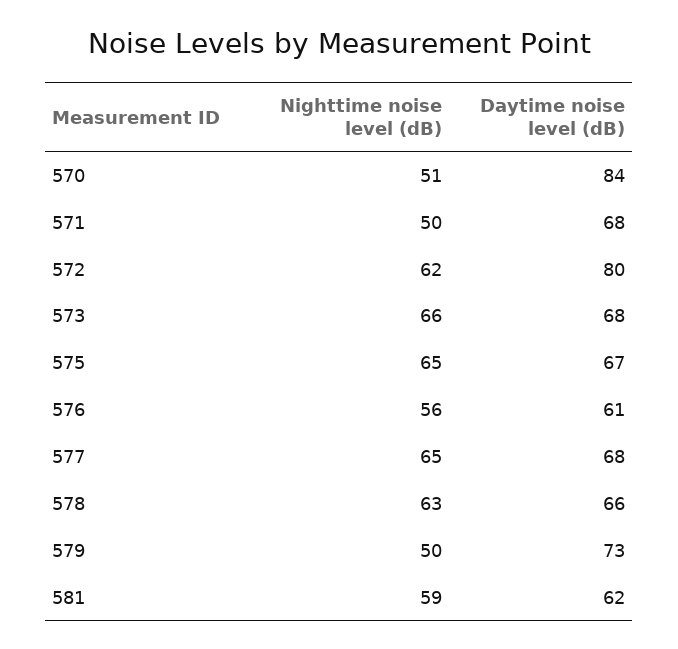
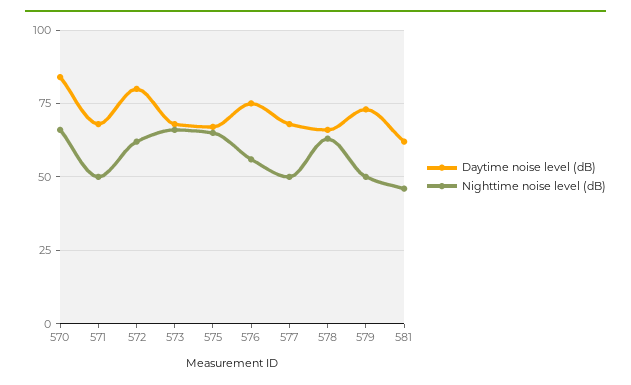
Nighttime noise level (dB), 570: 51 -> 65
Daytime noise level (dB), 576: 61 -> 75
Nighttime noise level (dB), 577: 65 -> 50
Nighttime noise level (dB), 581: 59 -> 45

